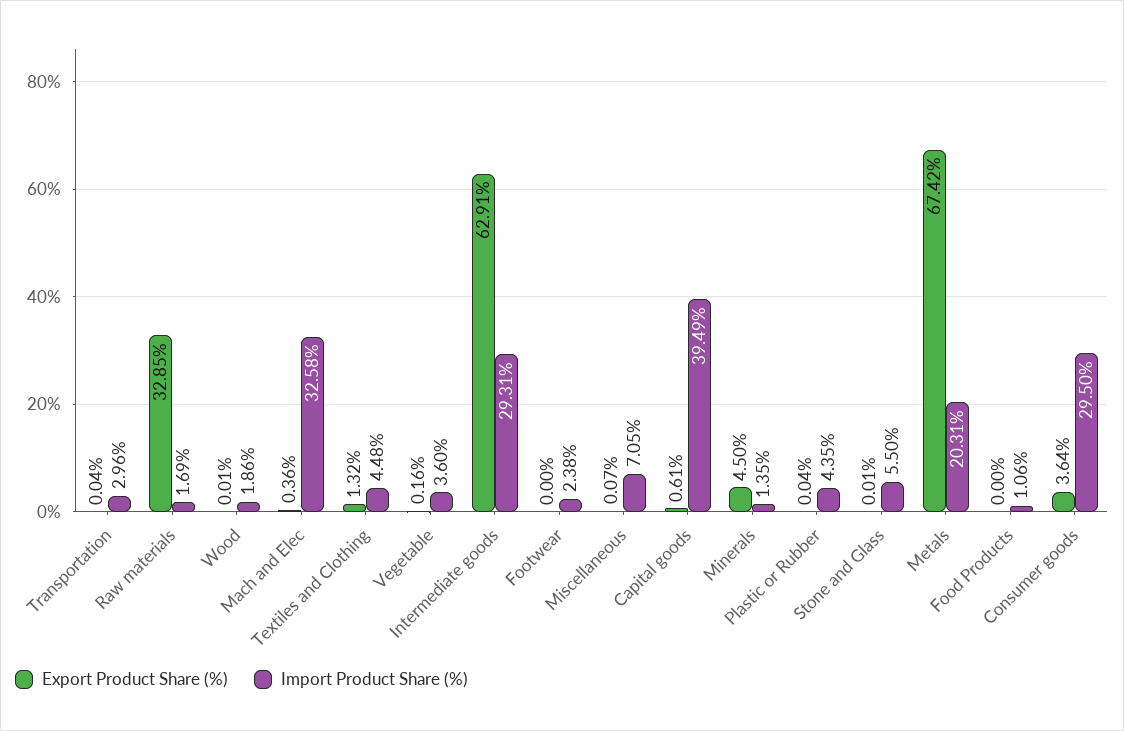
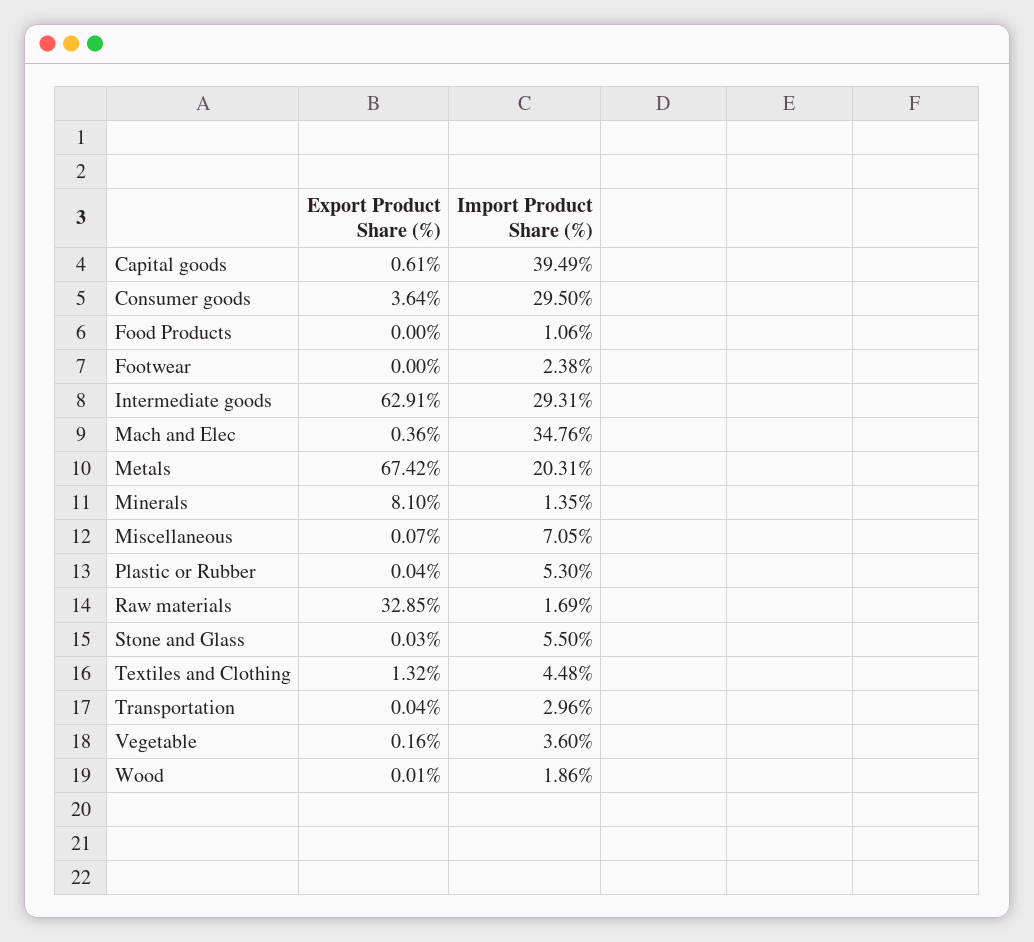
Import Product Share (%), Mach and Elec: 32.58 -> 34.76
Export Product Share (%), Minerals: 4.5 -> 8.1
Import Product Share (%), Plastic or Rubber: 4.35 -> 5.3
Export Product Share (%), Stone and Glass: 0.01 -> 0.03

